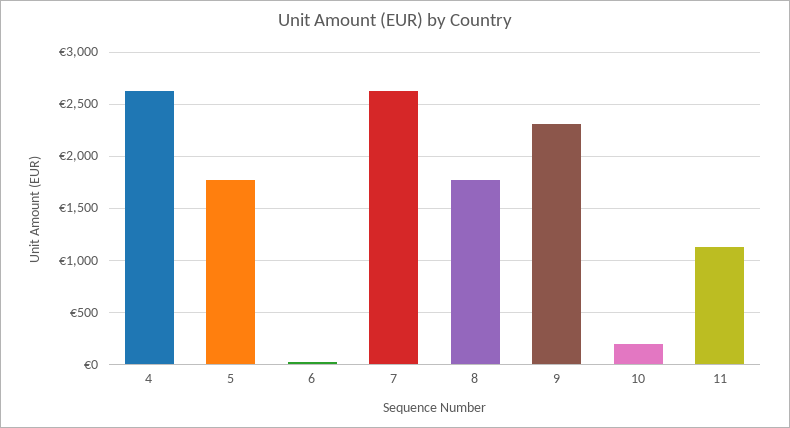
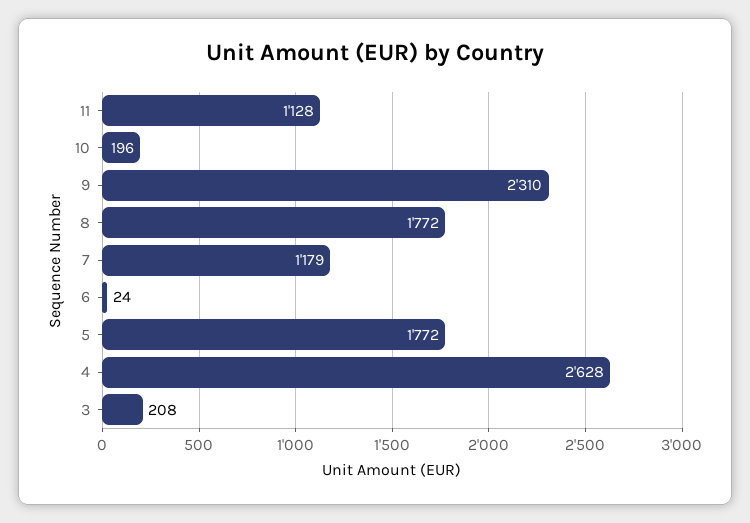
7: 2600 -> 1179
3: none -> 208

